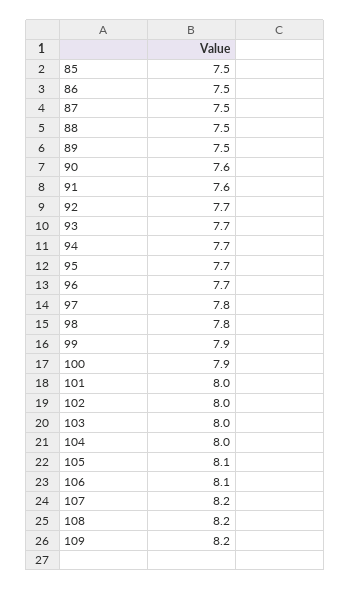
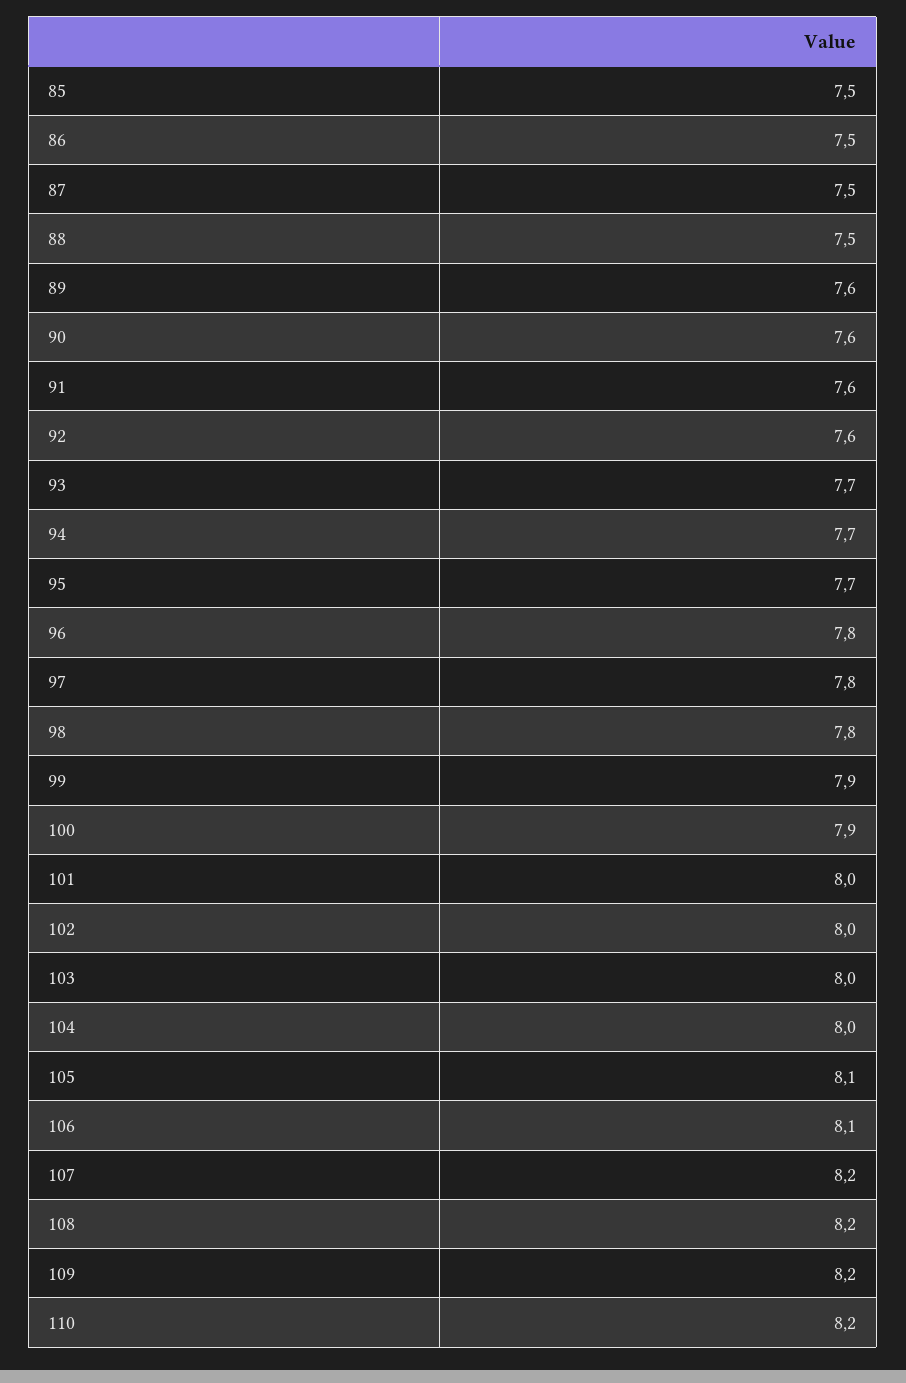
89: 7.5 -> 7.6
92: 7.7 -> 7.6
96: 7.7 -> 7.8
110: none -> 8.2

